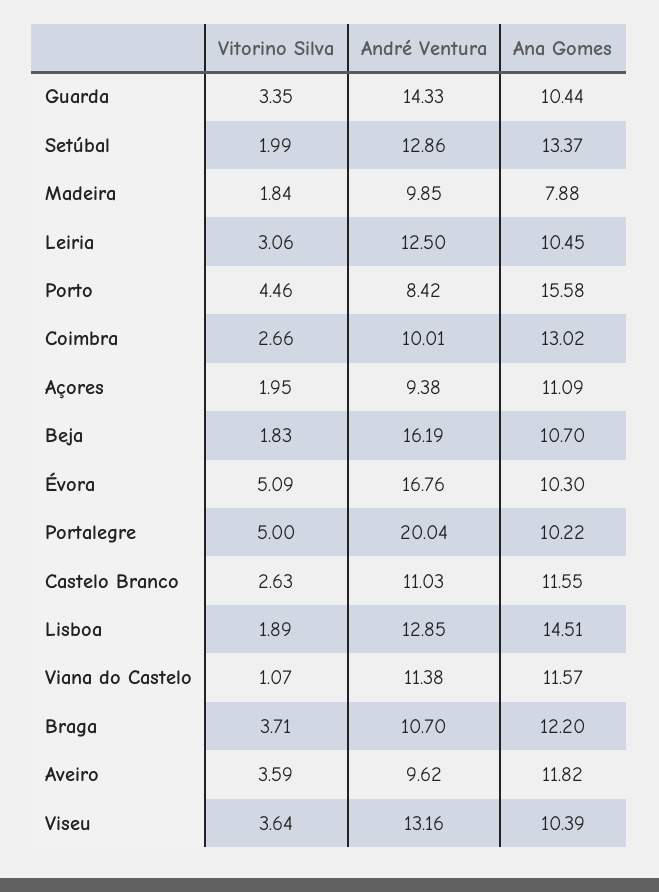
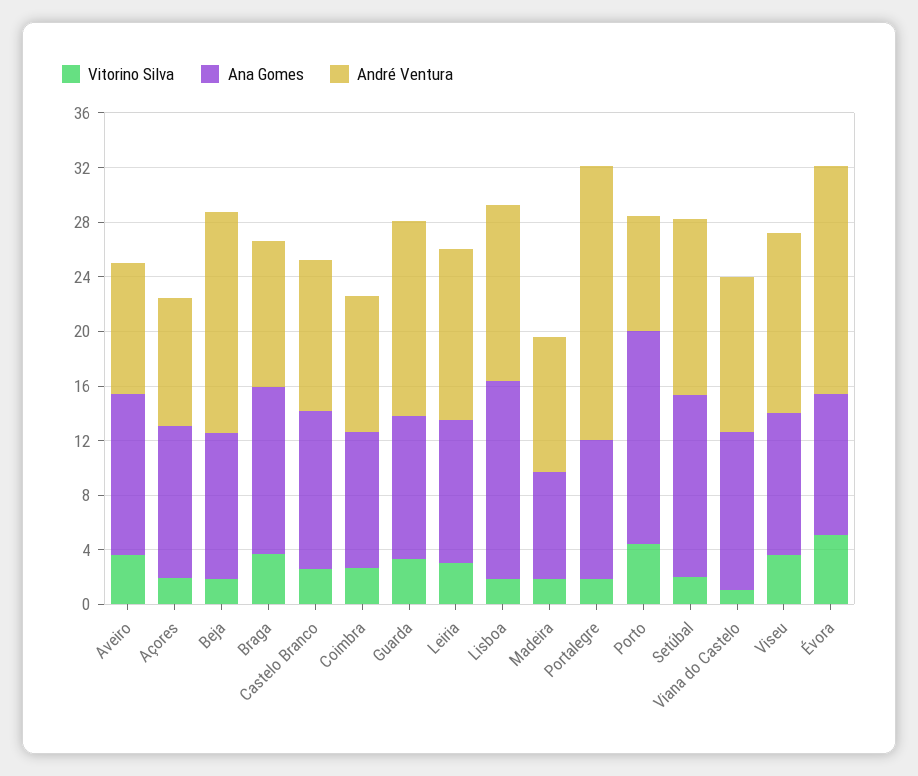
Ana Gomes, Coimbra: 13.02 -> 10
Vitorino Silva, Portalegre: 5 -> 2

